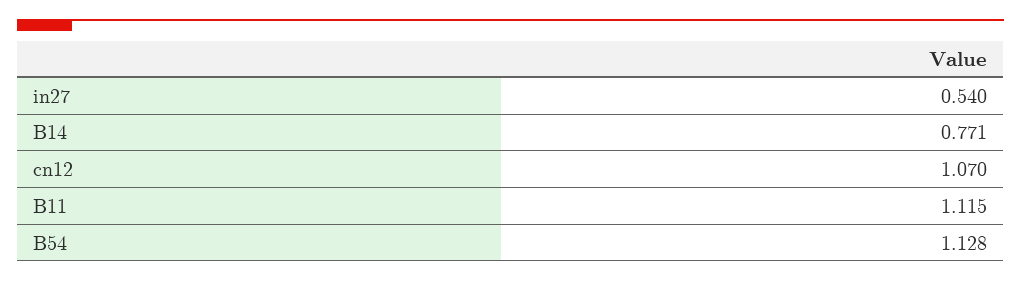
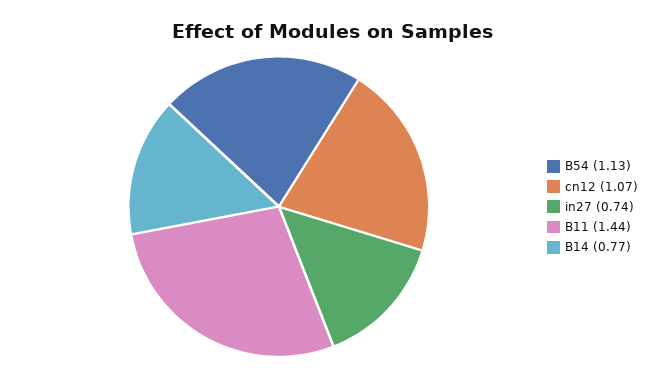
in27: 0.54 -> 0.74
B11: 1.115 -> 1.44

